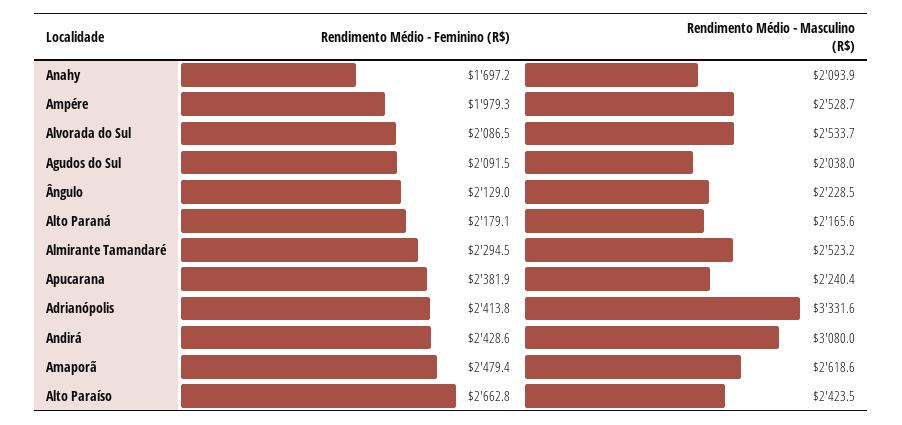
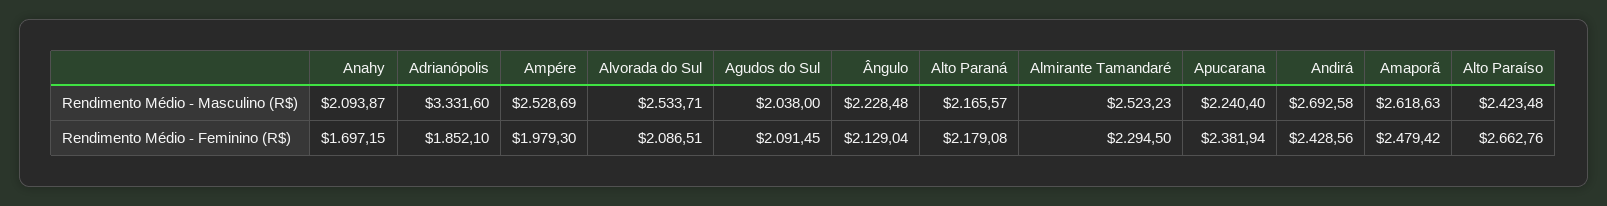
Rendimento Médio - Feminino (R$), Adrianópolis: 2413.8 -> 1852.1
Rendimento Médio - Masculino (R$), Andirá: 3080 -> 2692.58

